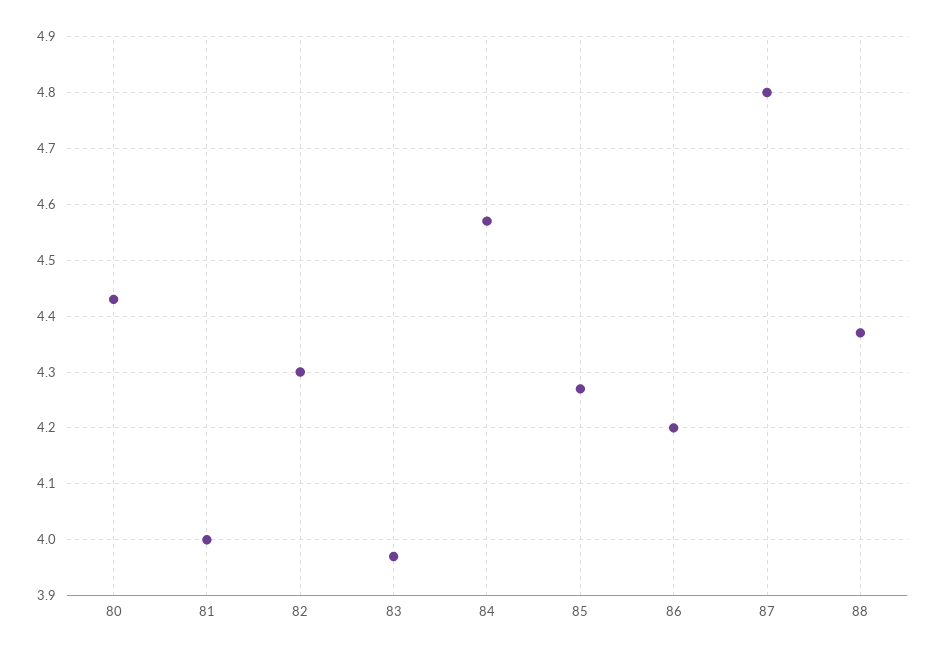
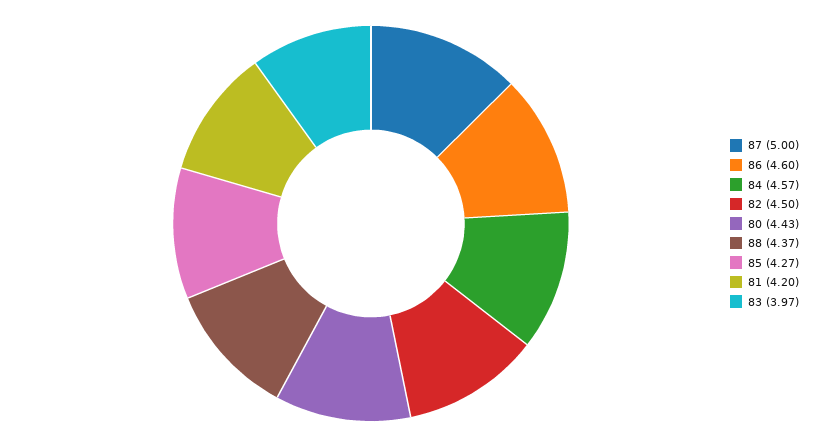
81: 4 -> 4.2
82: 4.3 -> 4.5
86: 4.2 -> 4.6
87: 4.8 -> 5

